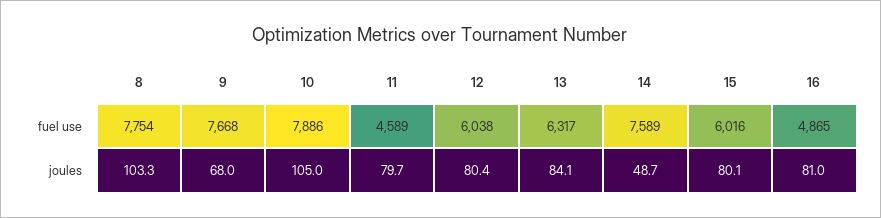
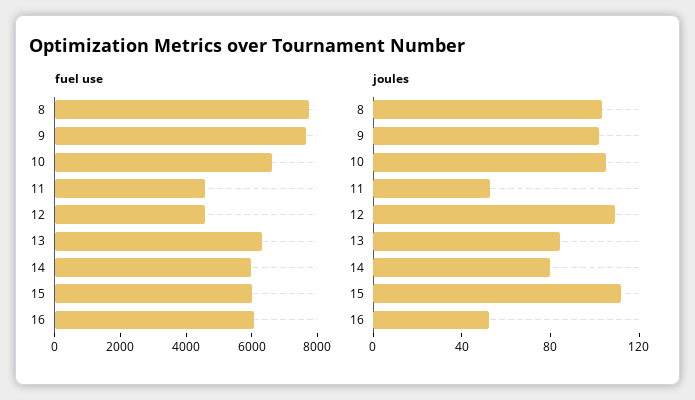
fuel use, 10: 7886 -> 6500
fuel use, 12: 6038 -> 4500
fuel use, 14: 7589 -> 6000
fuel use, 16: 4865 -> 6000
joules, 9: 68 -> 100
joules, 11: 79.7 -> 50
joules, 12: 80.4 -> 110
joules, 14: 48.7 -> 80
joules, 15: 80.1 -> 110
joules, 16: 81 -> 50

